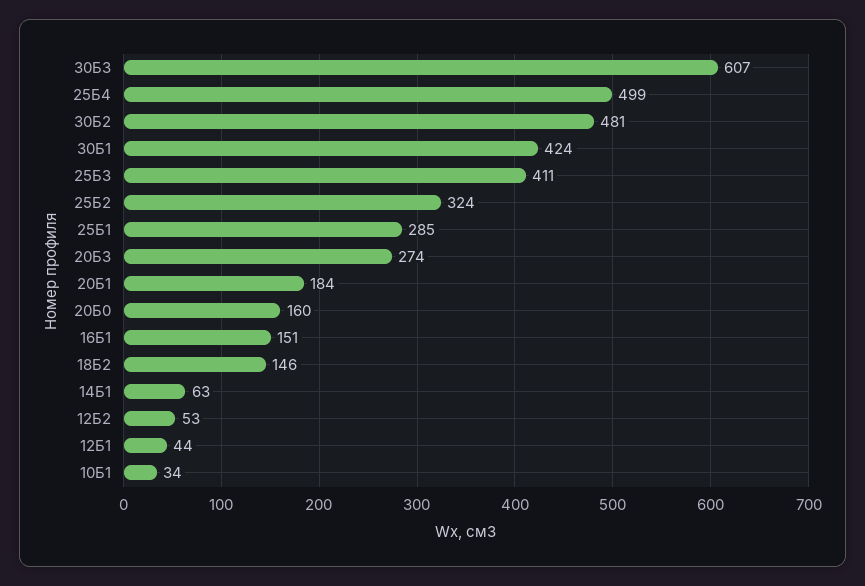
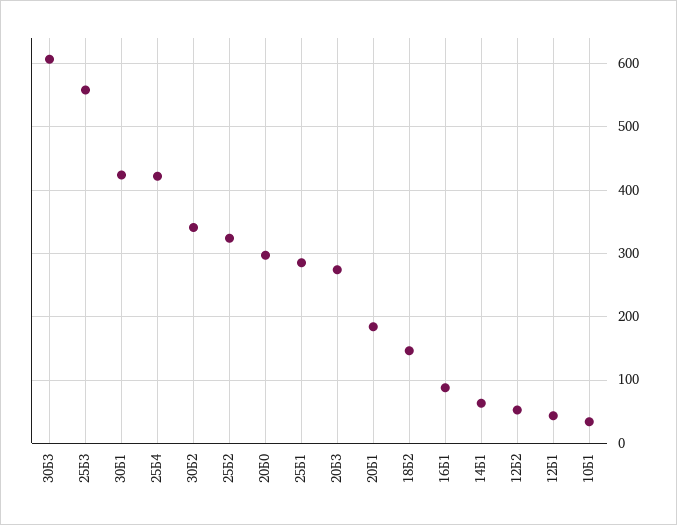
25Б4: 499 -> 420
30Б2: 481 -> 340
25Б3: 411 -> 560
20Б0: 160 -> 300
16Б1: 151 -> 90

